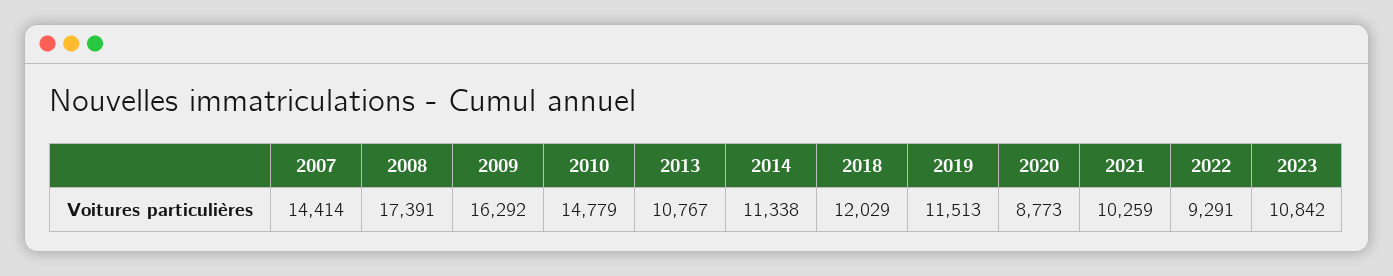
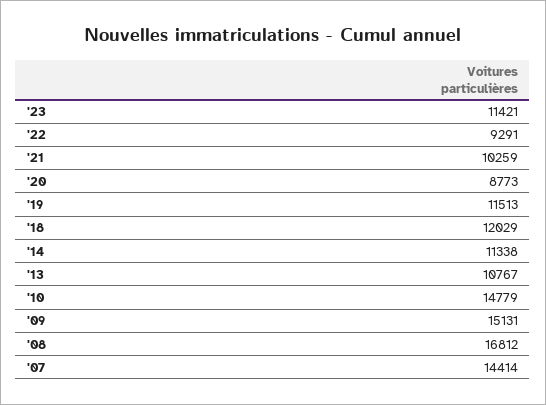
2008: 17391 -> 16812
2009: 16292 -> 15131
2023: 10842 -> 11421

